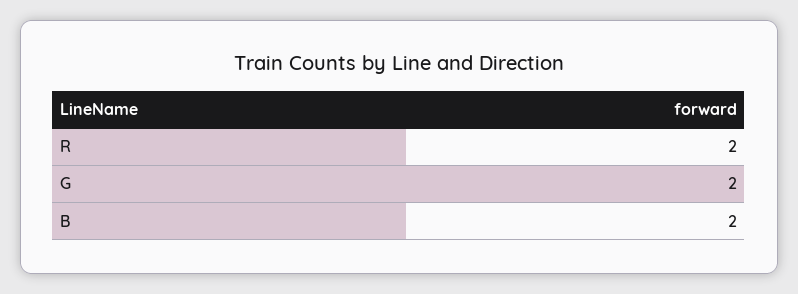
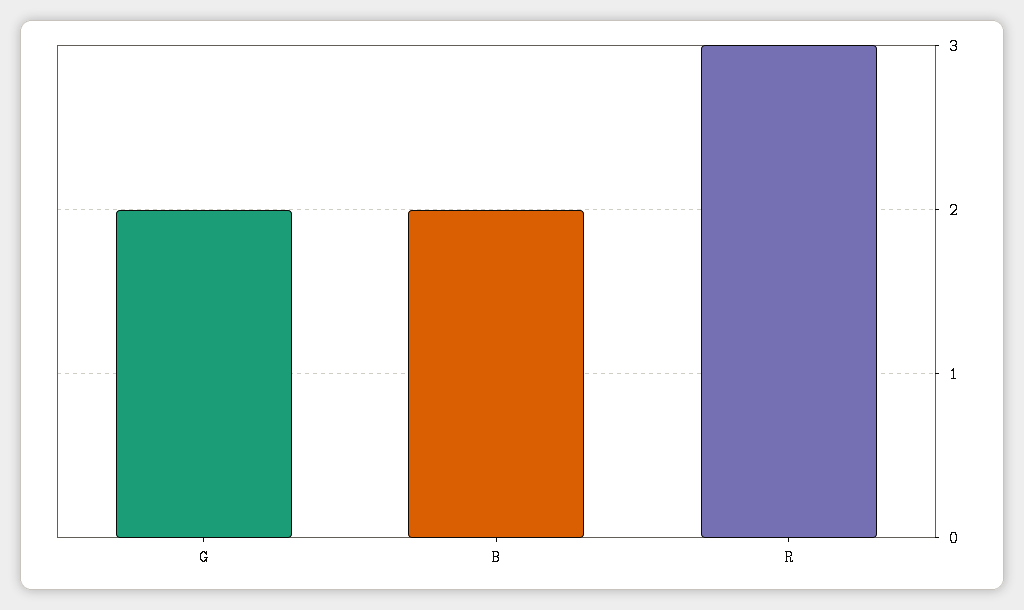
R: 2 -> 3

